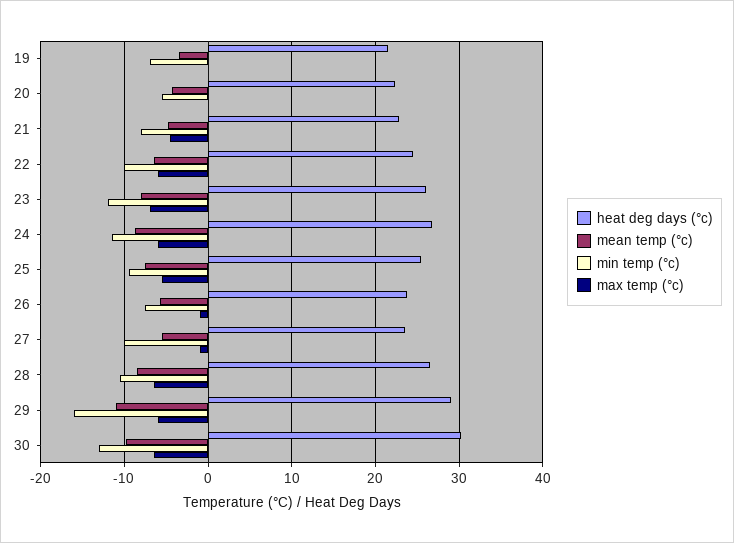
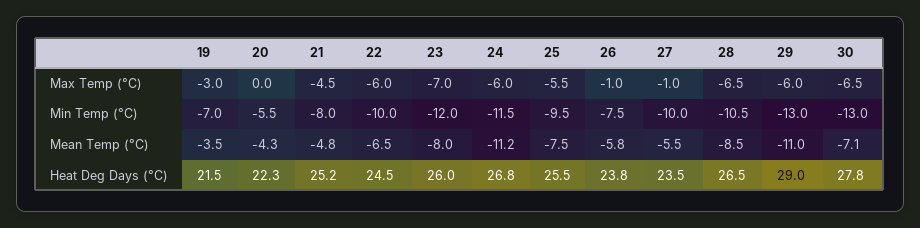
max temp (°c), 19: 0 -> -3
heat deg days (°c), 21: 23 -> 25.2
mean temp (°c), 24: -9 -> -11.2
min temp (°c), 29: -16 -> -13
heat deg days (°c), 30: 30 -> 27.8
mean temp (°c), 30: -10 -> -7.1

